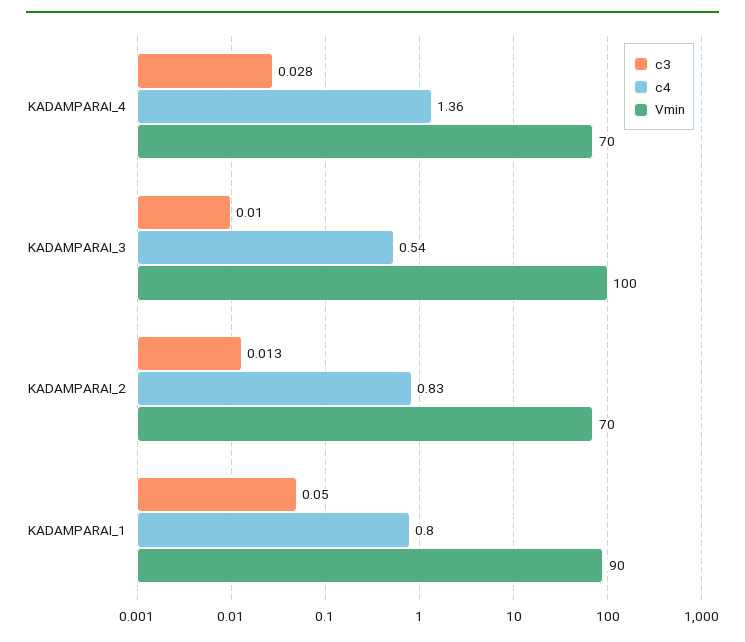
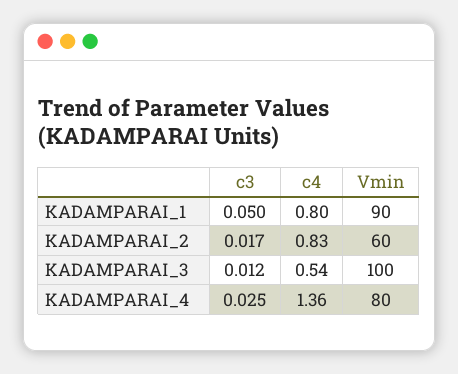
c3, KADAMPARAI_4: 0.028 -> 0.025
Vmin, KADAMPARAI_4: 70 -> 80
c3, KADAMPARAI_3: 0.01 -> 0.012
c3, KADAMPARAI_2: 0.013 -> 0.017
Vmin, KADAMPARAI_2: 70 -> 60

